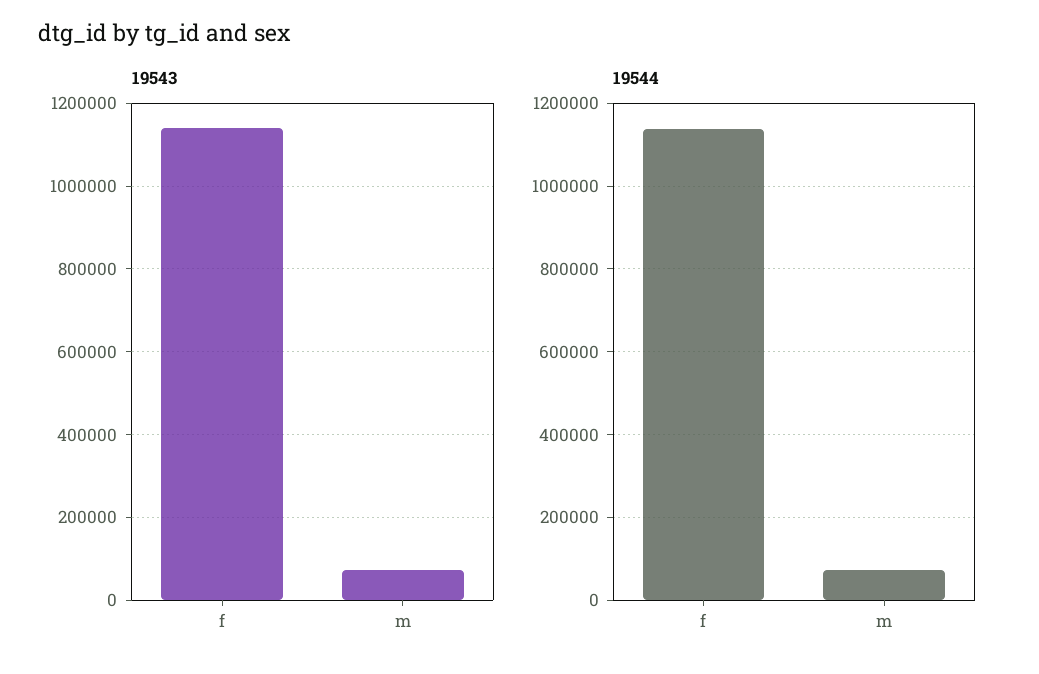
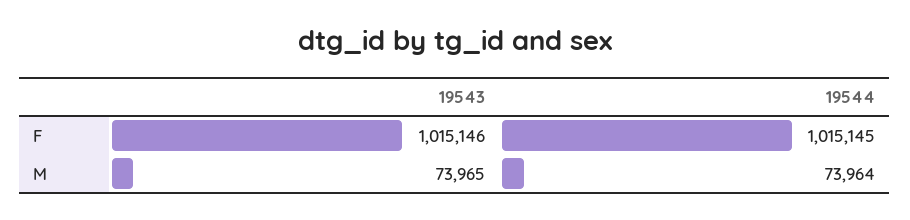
19543, f: 1140000 -> 1015146
19544, f: 1140000 -> 1015145

